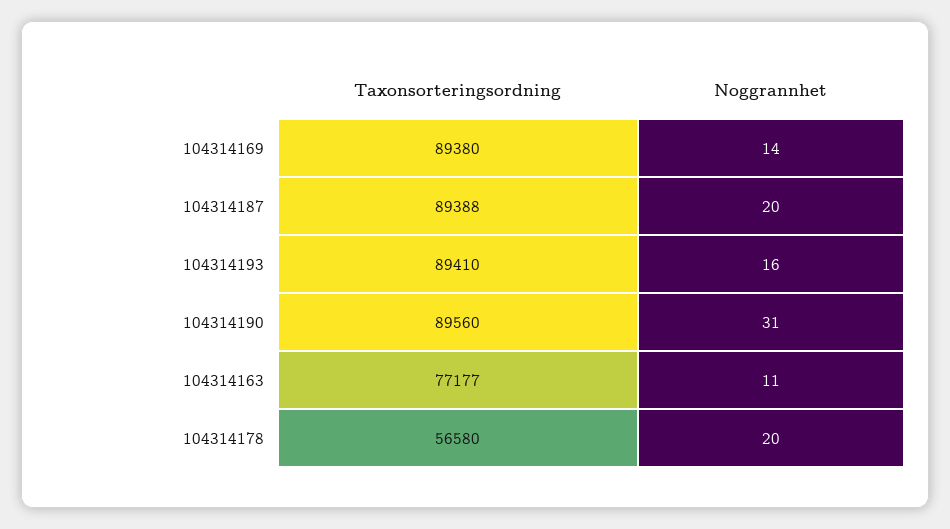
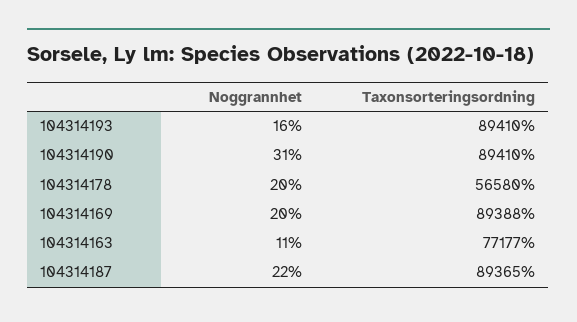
Taxonsorteringsordning, 104314169: 89380 -> 89388
Noggrannhet, 104314169: 14 -> 20
Taxonsorteringsordning, 104314187: 89388 -> 89365
Noggrannhet, 104314187: 20 -> 22
Taxonsorteringsordning, 104314190: 89560 -> 89410

